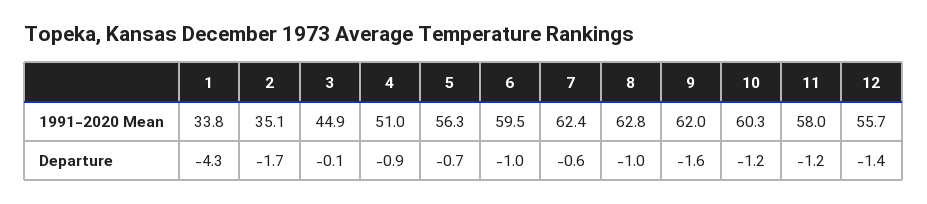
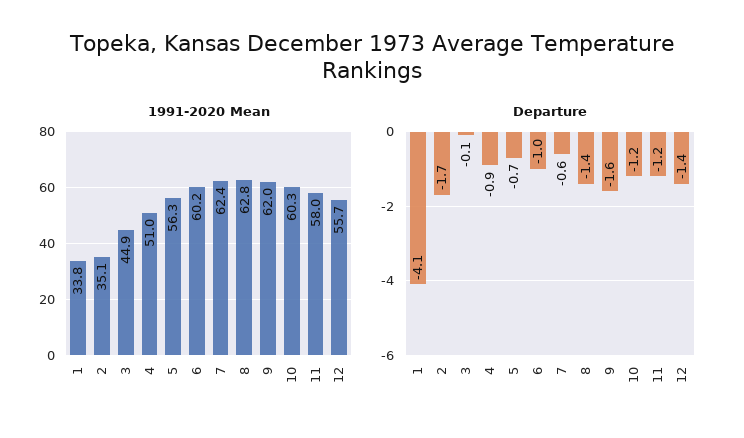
1991-2020 Mean, 6: 59.5 -> 60.2
Departure, 1: -4.3 -> -4.1
Departure, 8: -1 -> -1.4

